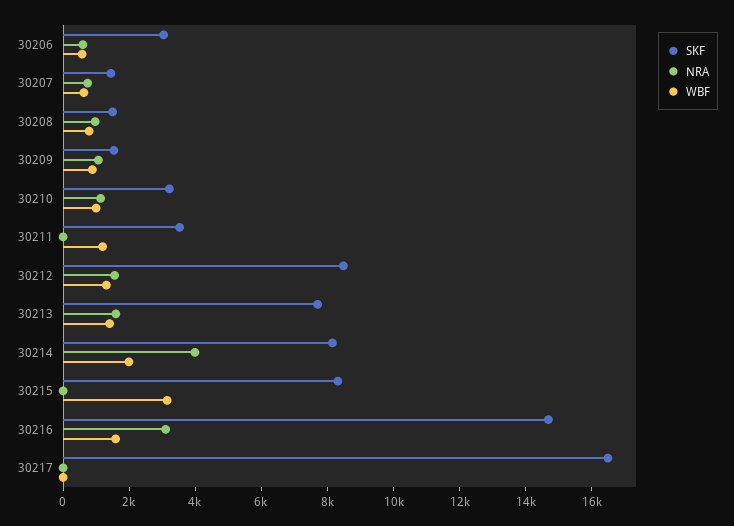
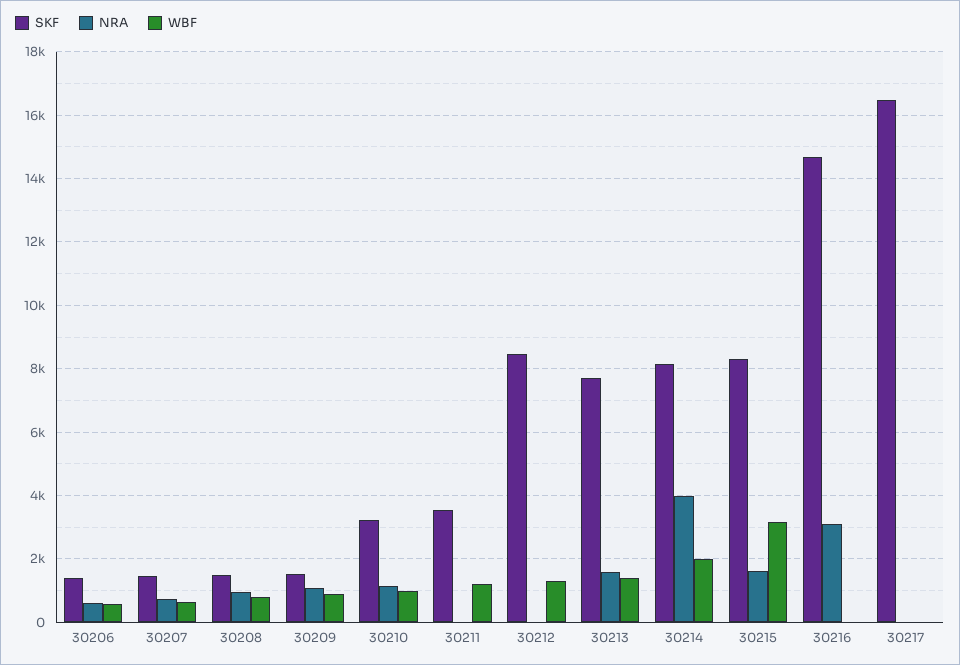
SKF, 30206: 3000 -> 1400
NRA, 30212: 1500 -> 0
NRA, 30215: 0 -> 1600
WBF, 30216: 1500 -> 0

